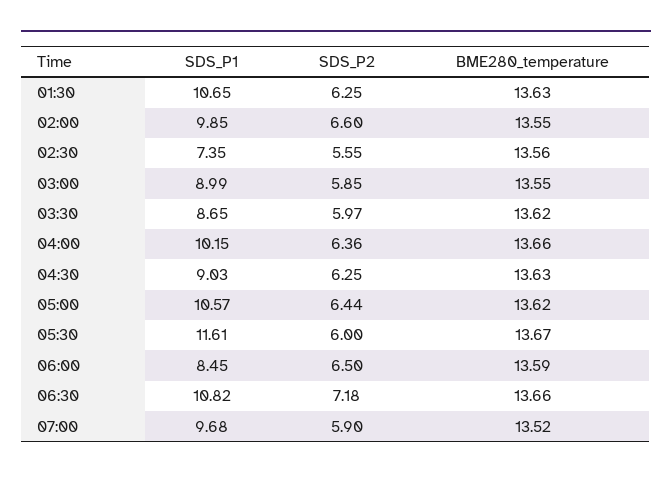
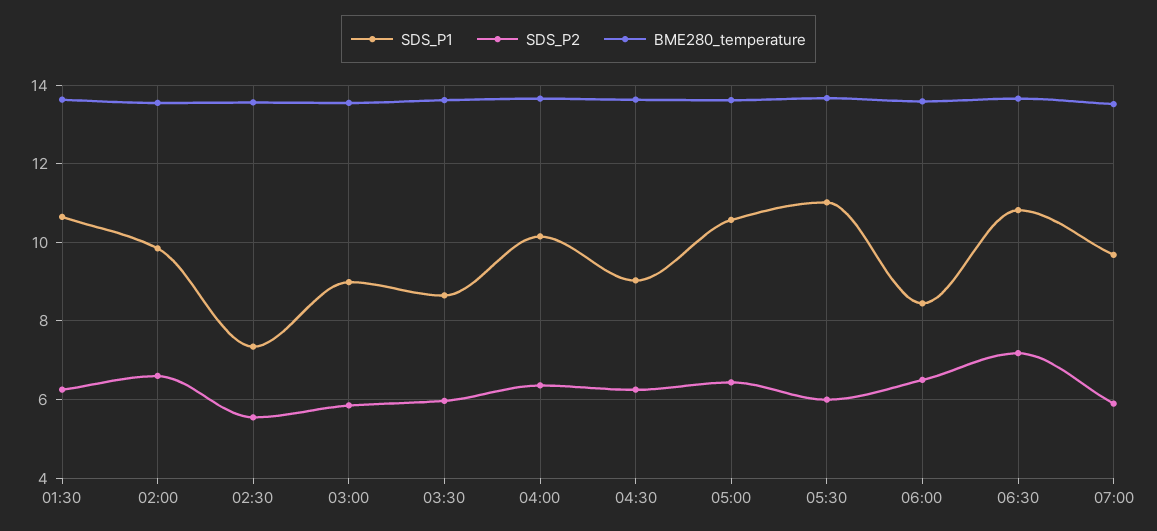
SDS_P1, 05:30: 11.61 -> 11

